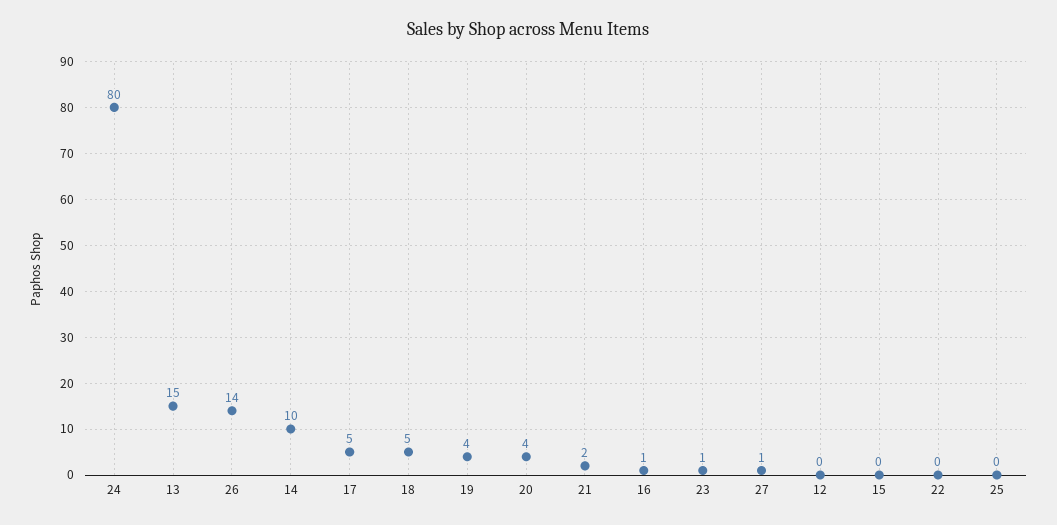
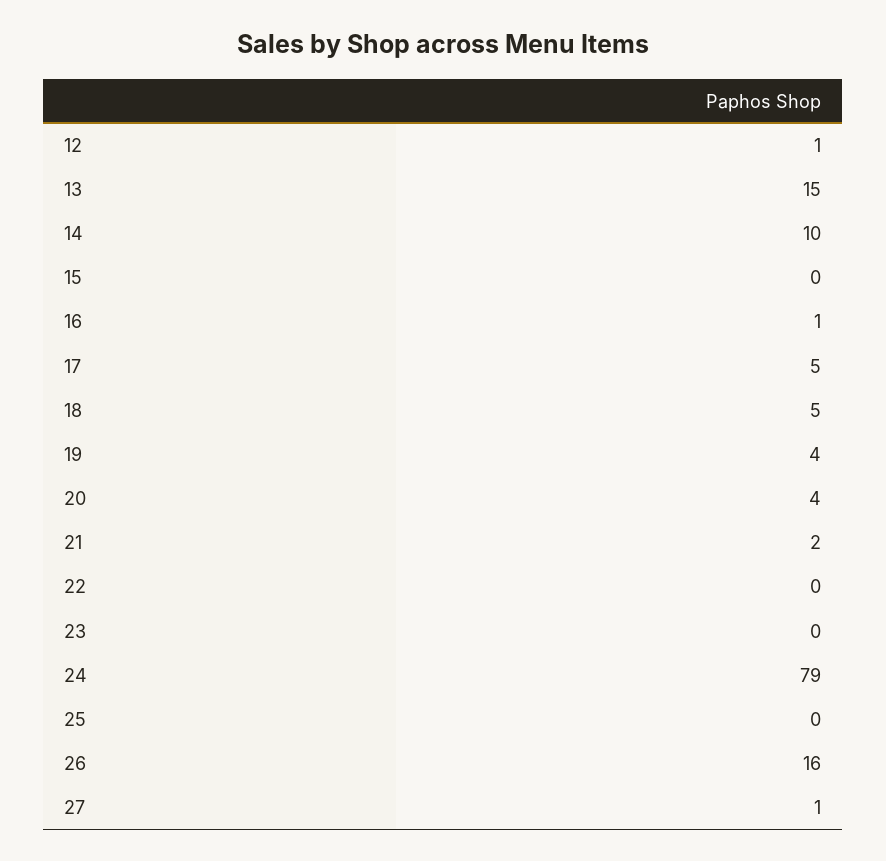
24: 80 -> 79
26: 14 -> 16
23: 1 -> 0
12: 0 -> 1

